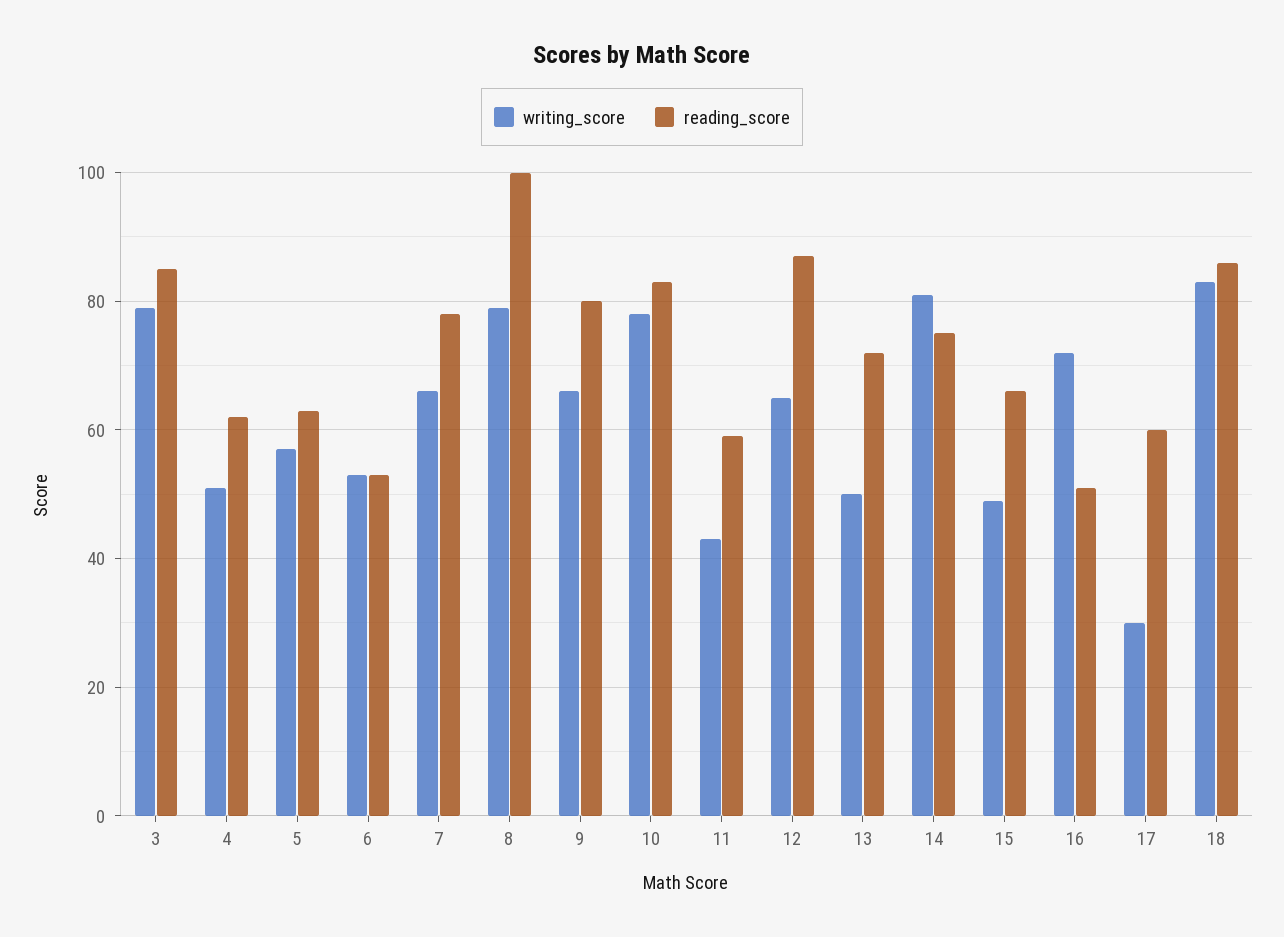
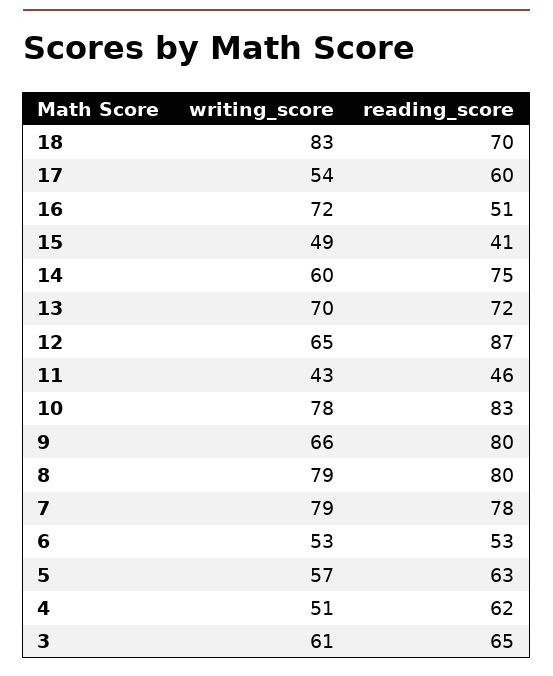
writing_score, 3: 80 -> 61
reading_score, 3: 85 -> 65
writing_score, 7: 65 -> 79
reading_score, 8: 100 -> 80
reading_score, 11: 60 -> 46
writing_score, 13: 50 -> 70
writing_score, 14: 80 -> 60
reading_score, 15: 65 -> 41
writing_score, 17: 30 -> 54
reading_score, 18: 85 -> 70

